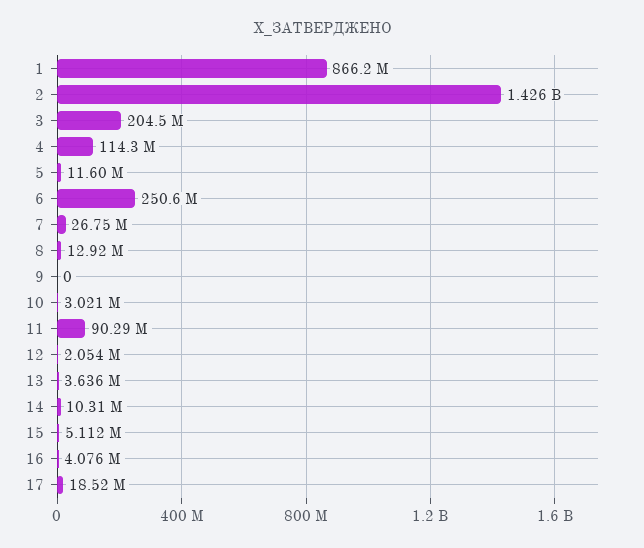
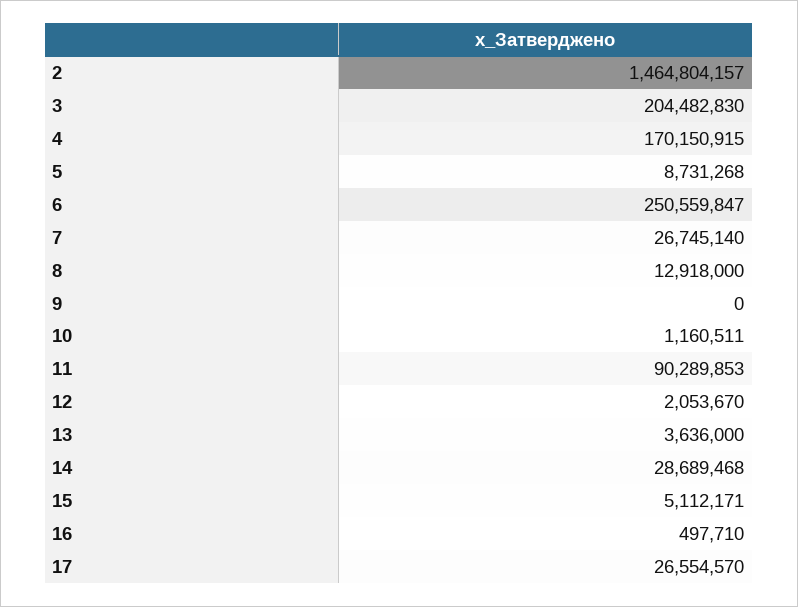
1: 866200000 -> none
2: 1426000000 -> 1464804157
4: 114300000 -> 170150915
5: 11600000 -> 8731268
10: 3021000 -> 1160511
14: 10310000 -> 28689468
16: 4076000 -> 497710
17: 18520000 -> 26554570

